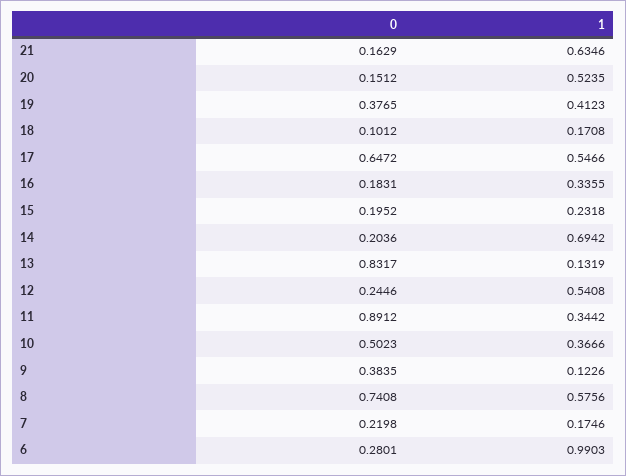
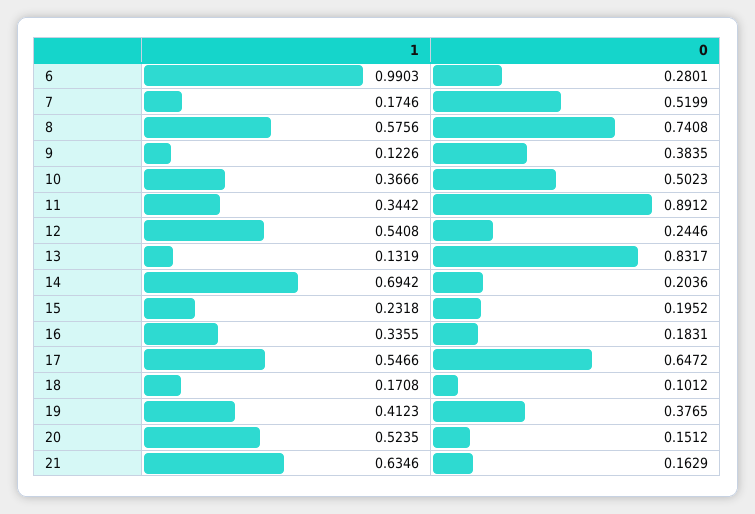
0, 7: 0.2198 -> 0.5199

